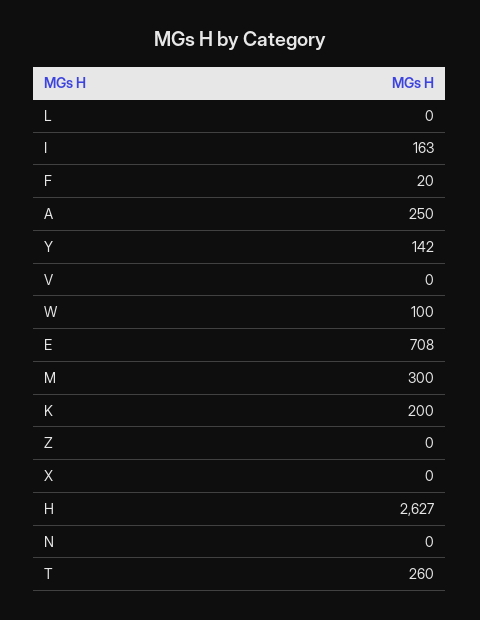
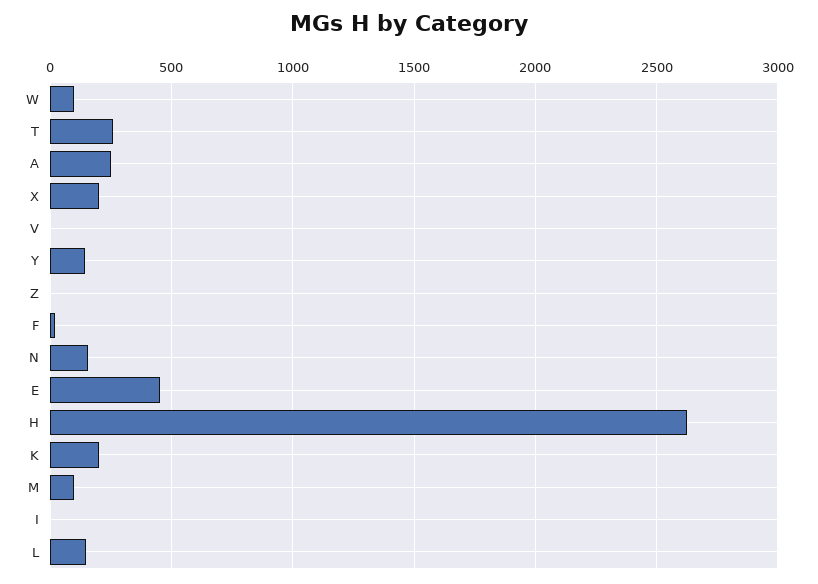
L: 0 -> 150
I: 163 -> 0
E: 708 -> 450
M: 300 -> 100
X: 0 -> 200
N: 0 -> 150

